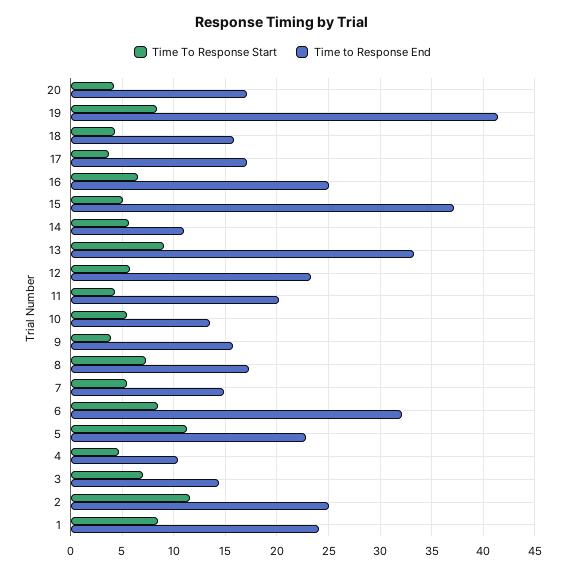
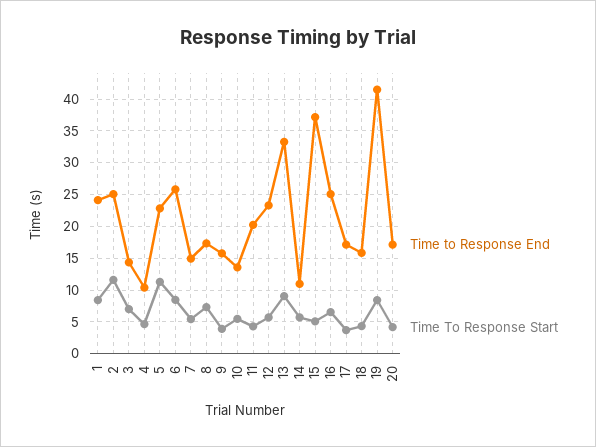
Time to Response End, 6: 32 -> 26

